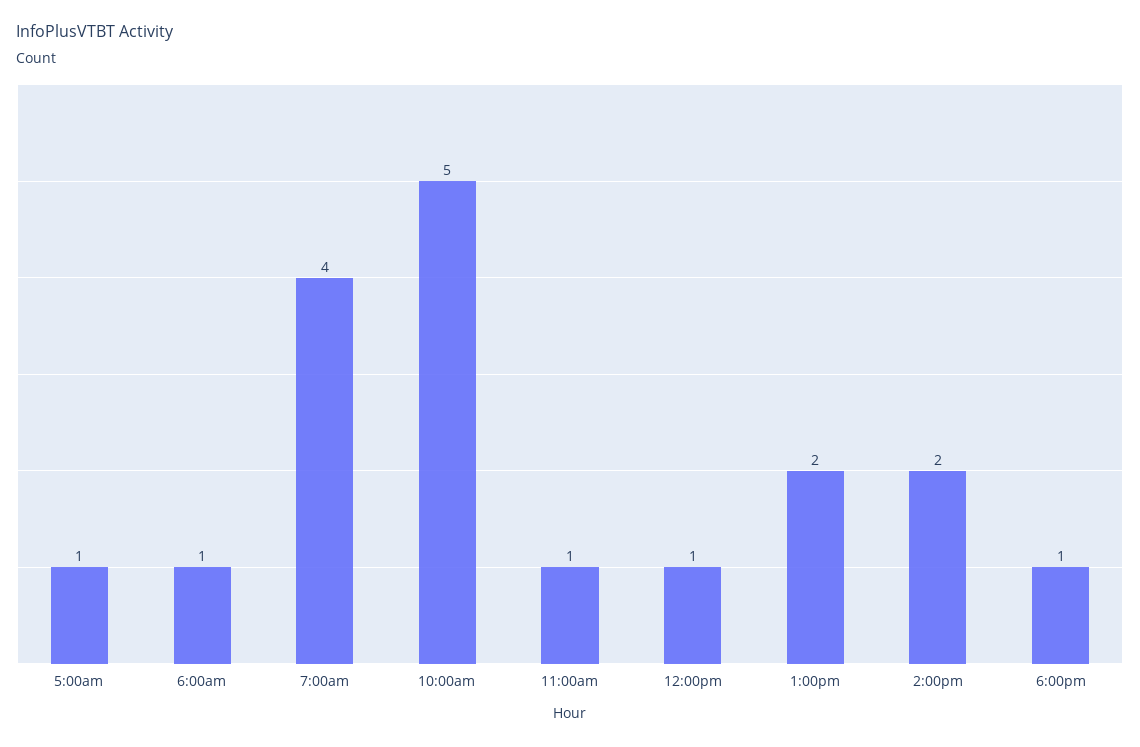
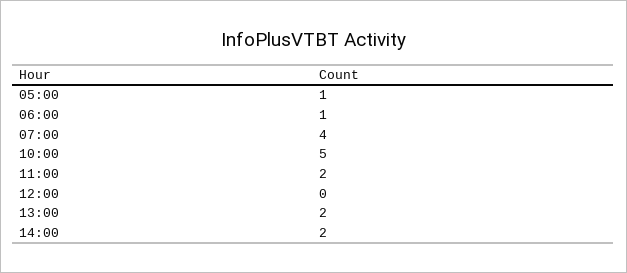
11:00am: 1 -> 2
12:00pm: 1 -> 0
6:00pm: 1 -> none

